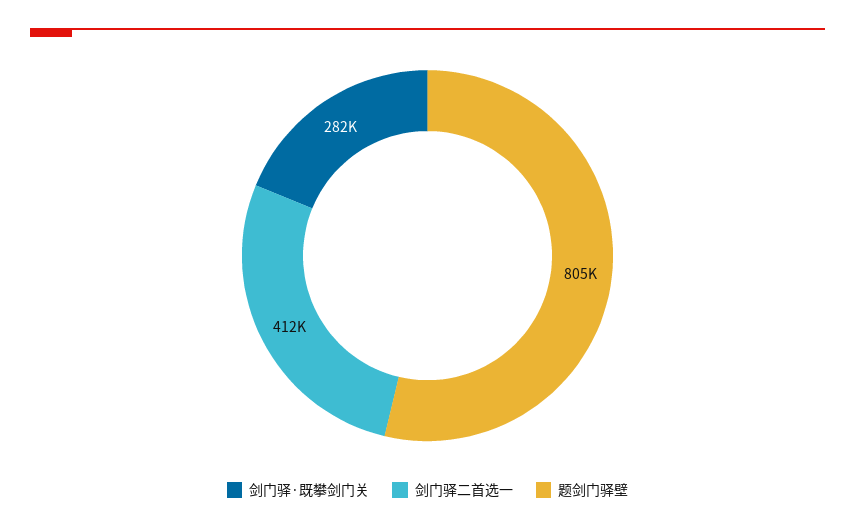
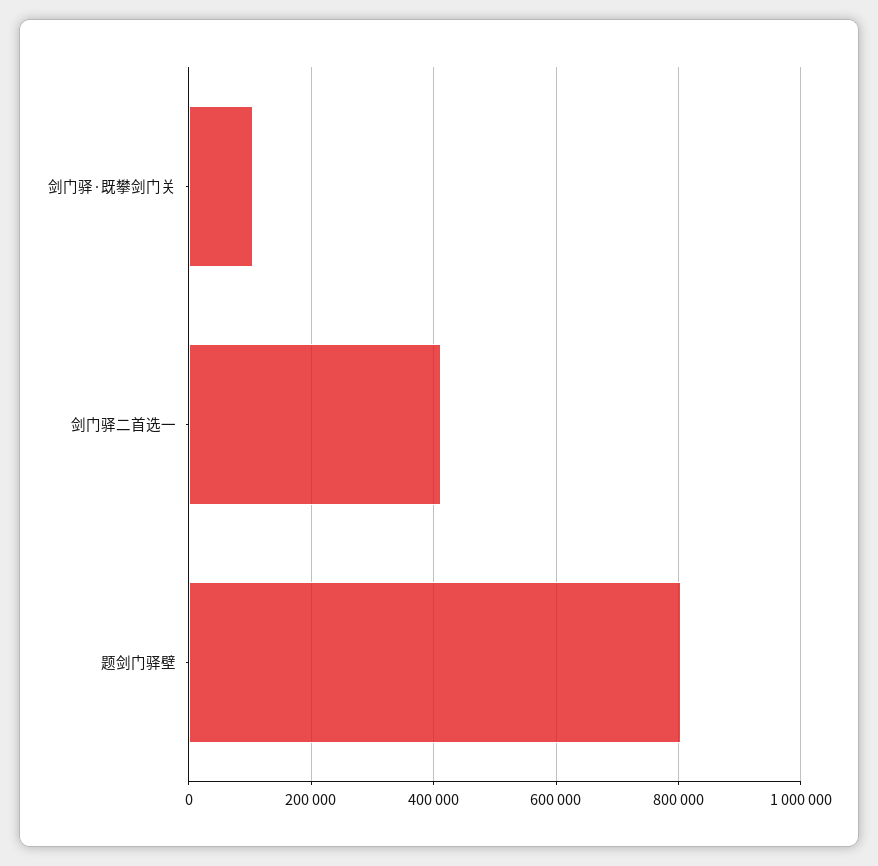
剑门驿·既攀剑门关: 282000 -> 100000

